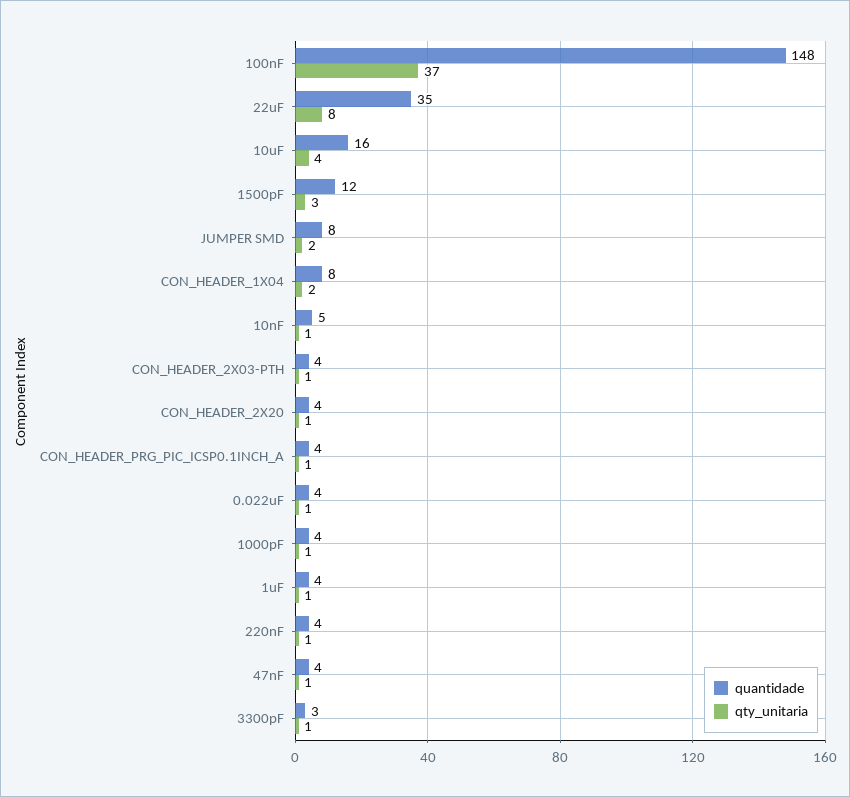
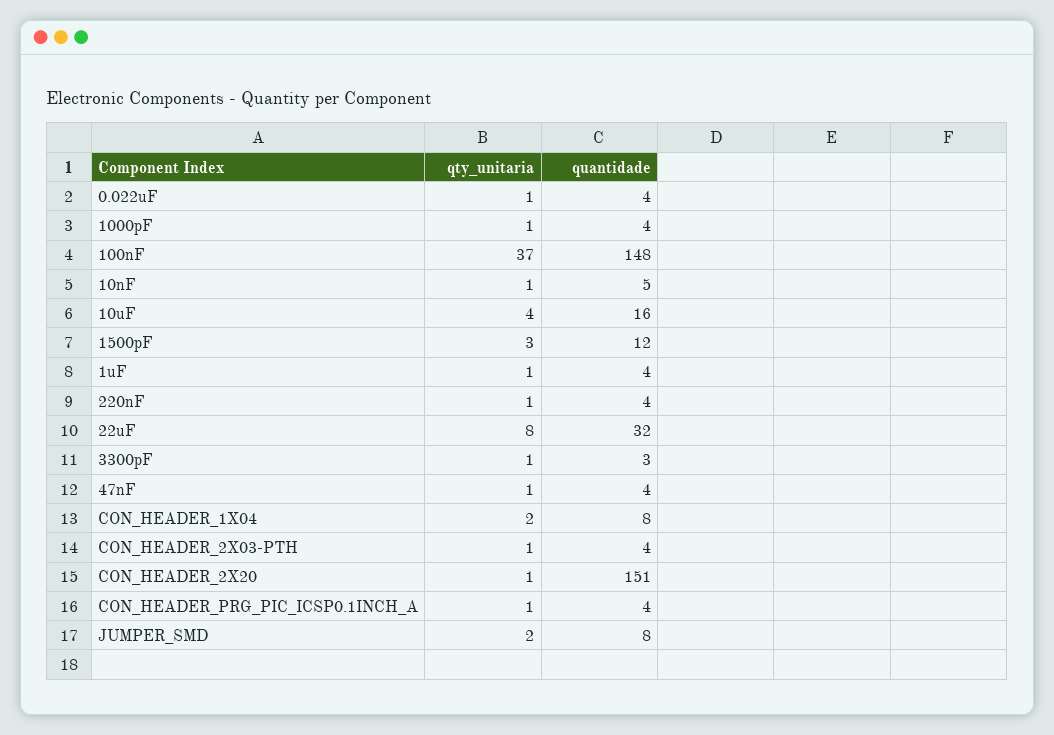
quantidade, 22uF: 35 -> 32
quantidade, CON_HEADER_2X20: 4 -> 151

